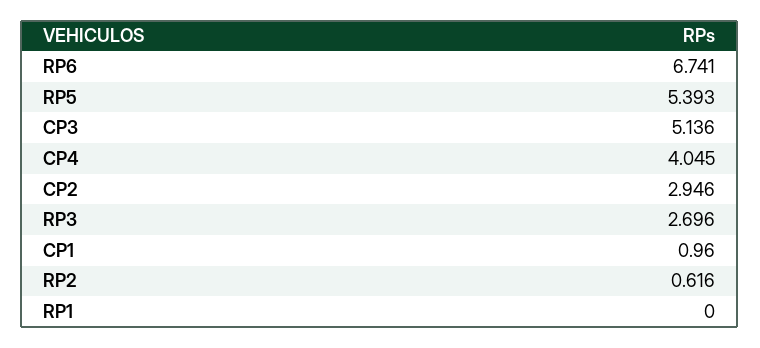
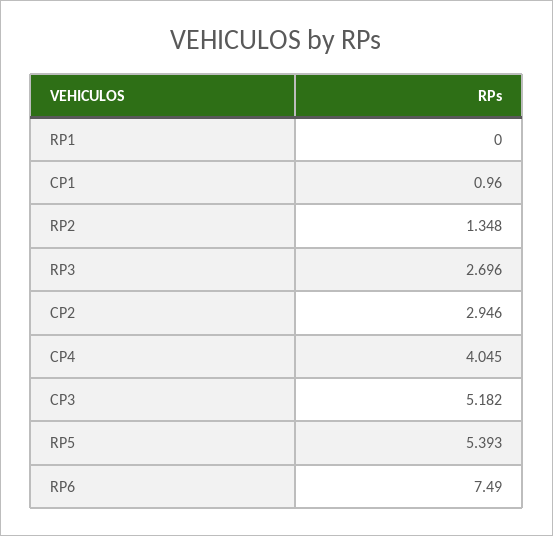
RP6: 6.741 -> 7.49
CP3: 5.136 -> 5.182
RP2: 0.616 -> 1.348

